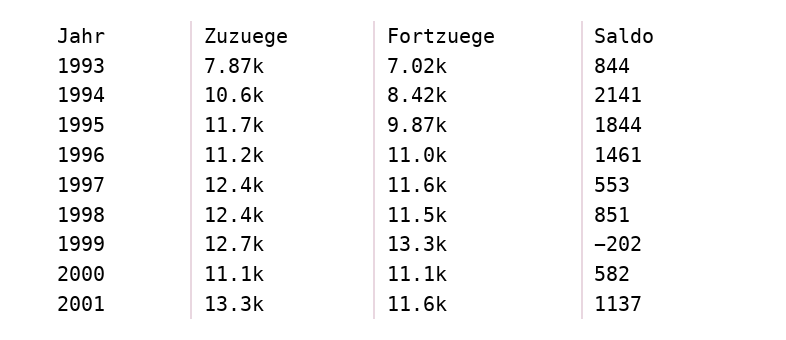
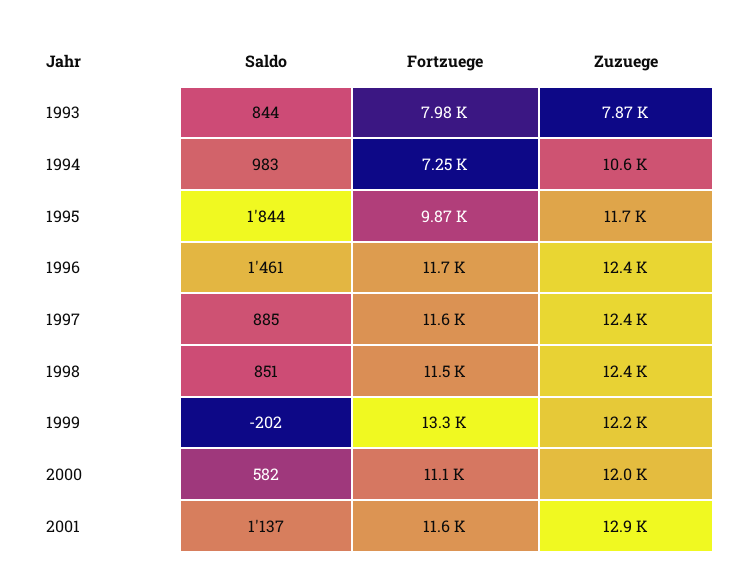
Fortzuege, 1993: 7020 -> 7980
Fortzuege, 1994: 8420 -> 7250
Saldo, 1994: 2141 -> 983
Zuzuege, 1996: 11200 -> 12400
Fortzuege, 1996: 11000 -> 11700
Saldo, 1997: 553 -> 885
Zuzuege, 1999: 12700 -> 12200
Zuzuege, 2000: 11100 -> 12000
Zuzuege, 2001: 13300 -> 12900

